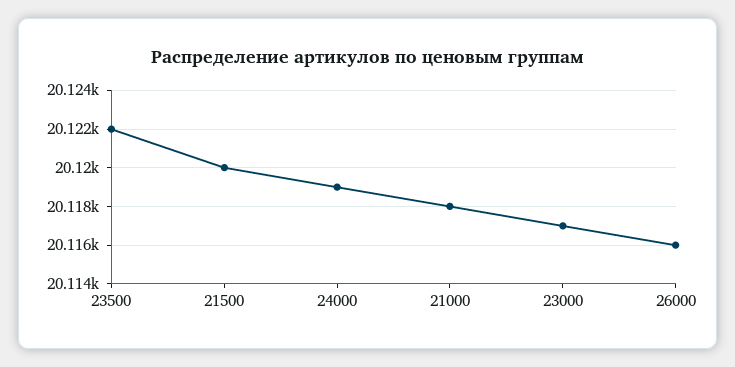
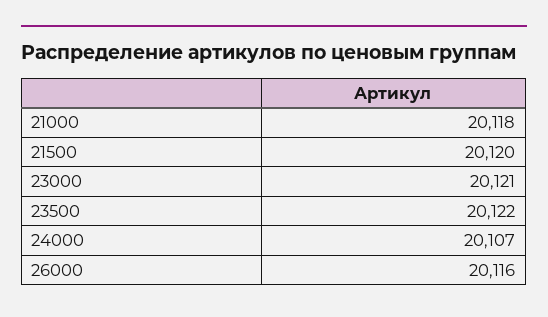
24000: 20119 -> 20107
23000: 20117 -> 20121

